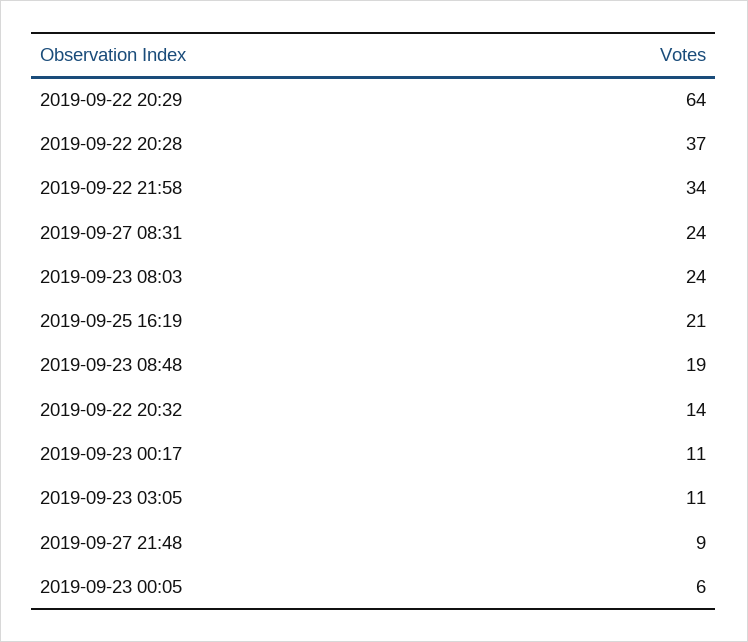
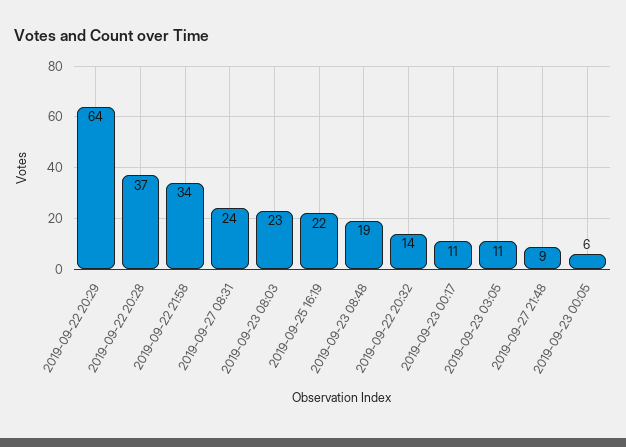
2019-09-23 08:03: 24 -> 23
2019-09-25 16:19: 21 -> 22

